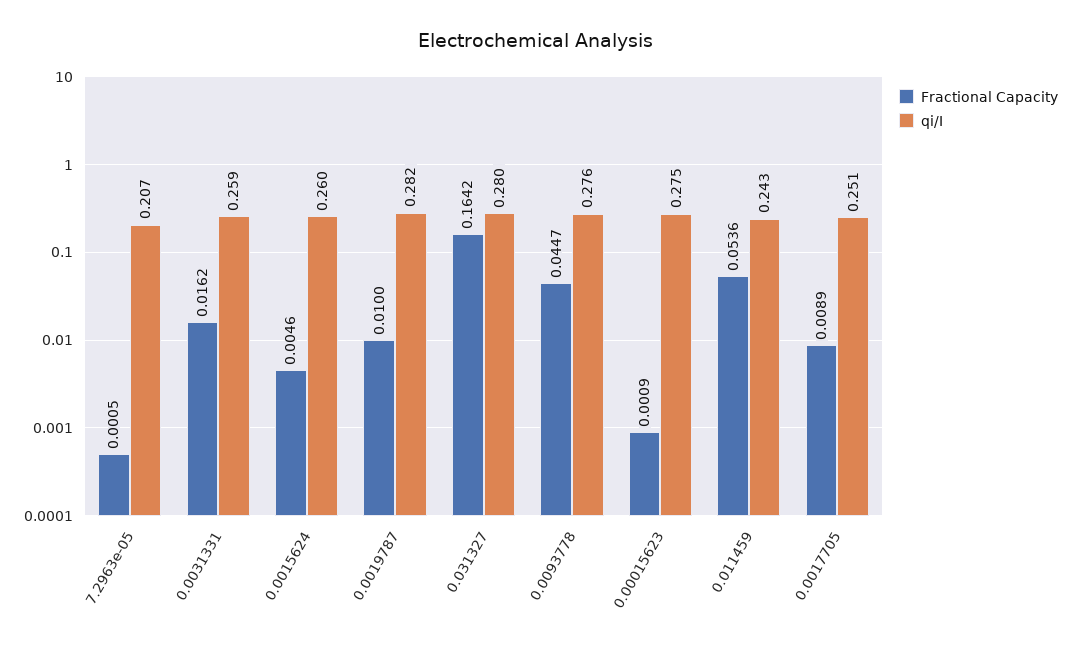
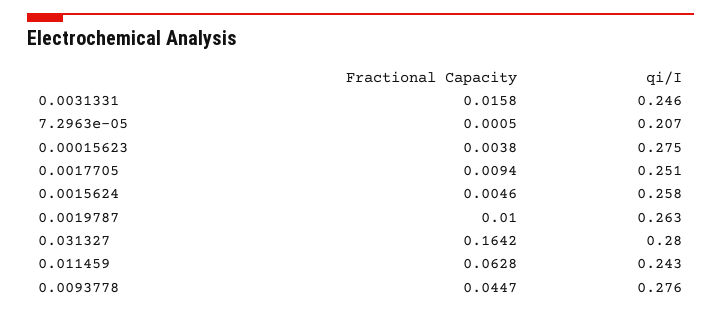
Fractional Capacity, 0.0031331: 0.0162 -> 0.0158
qi/I, 0.0031331: 0.259 -> 0.246
qi/I, 0.0015624: 0.26 -> 0.258
qi/I, 0.0019787: 0.282 -> 0.263
Fractional Capacity, 0.00015623: 0.0009 -> 0.0038
Fractional Capacity, 0.011459: 0.0536 -> 0.0628
Fractional Capacity, 0.0017705: 0.0089 -> 0.0094

